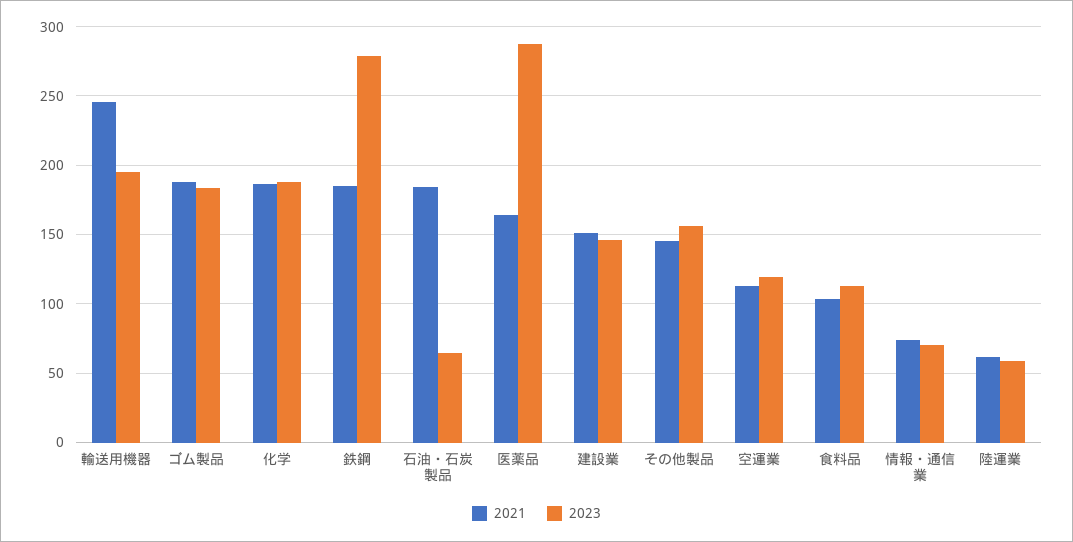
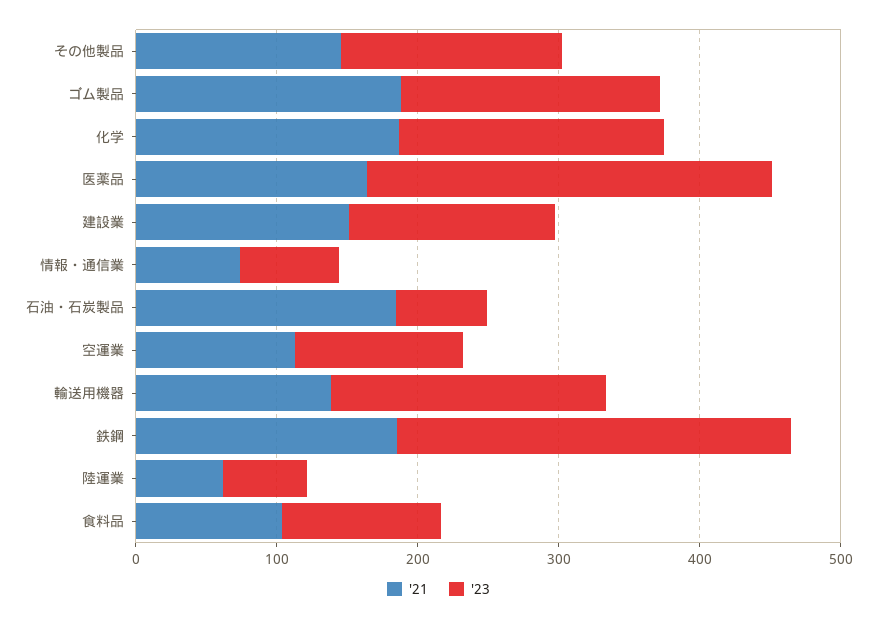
2021, 輸送用機器: 245 -> 140

